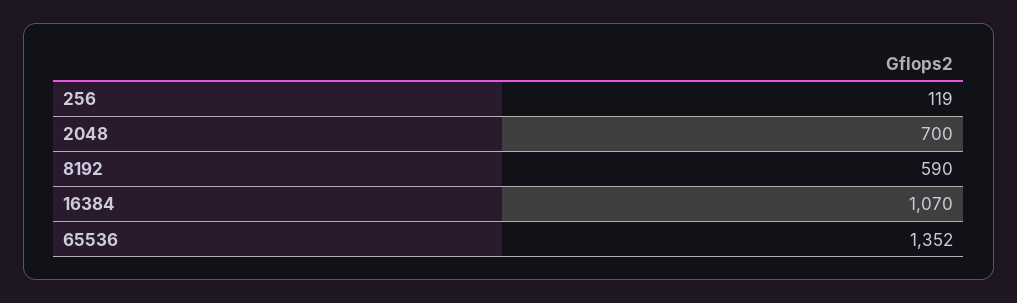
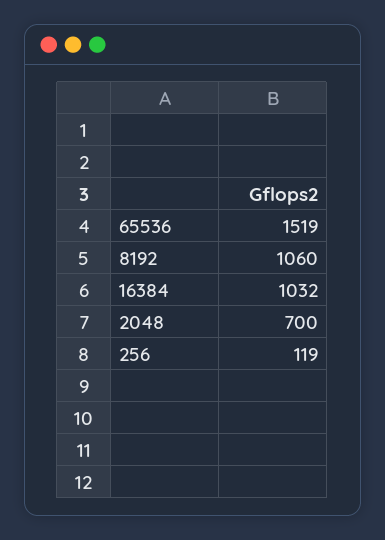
8192: 590 -> 1060
16384: 1070 -> 1032
65536: 1352 -> 1519

